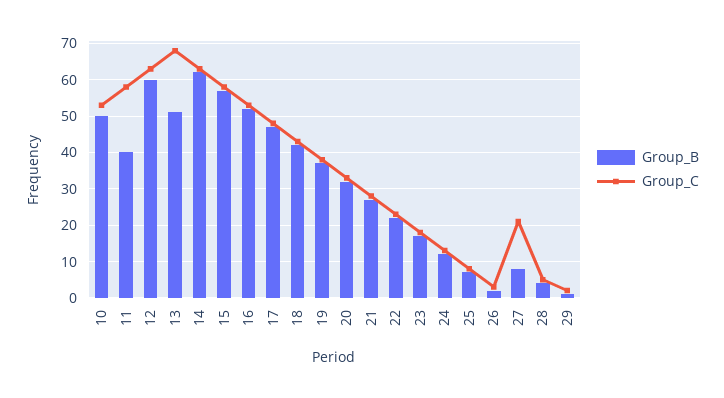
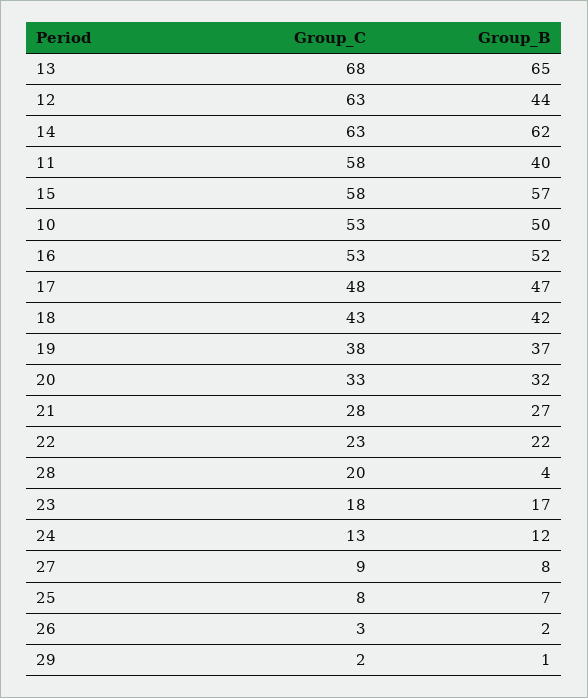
Group_B, 12: 60 -> 44
Group_B, 13: 50 -> 65
Group_C, 27: 20 -> 9
Group_C, 28: 5 -> 20

